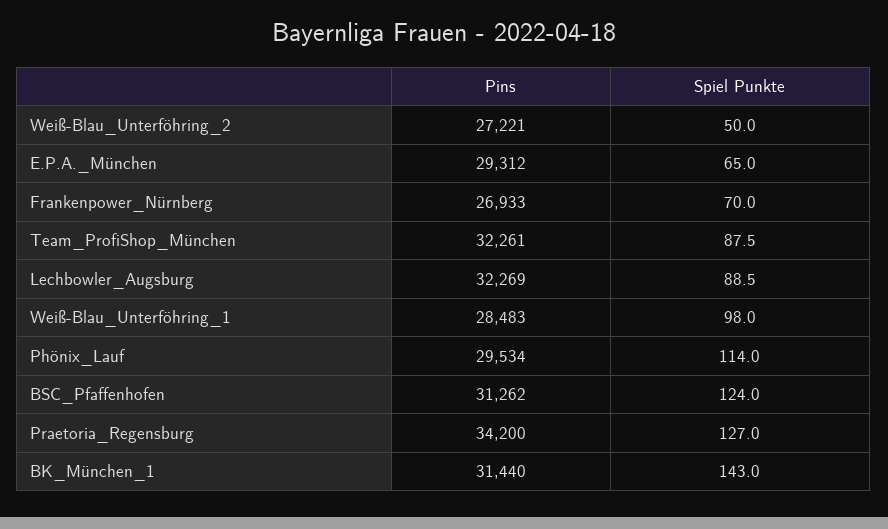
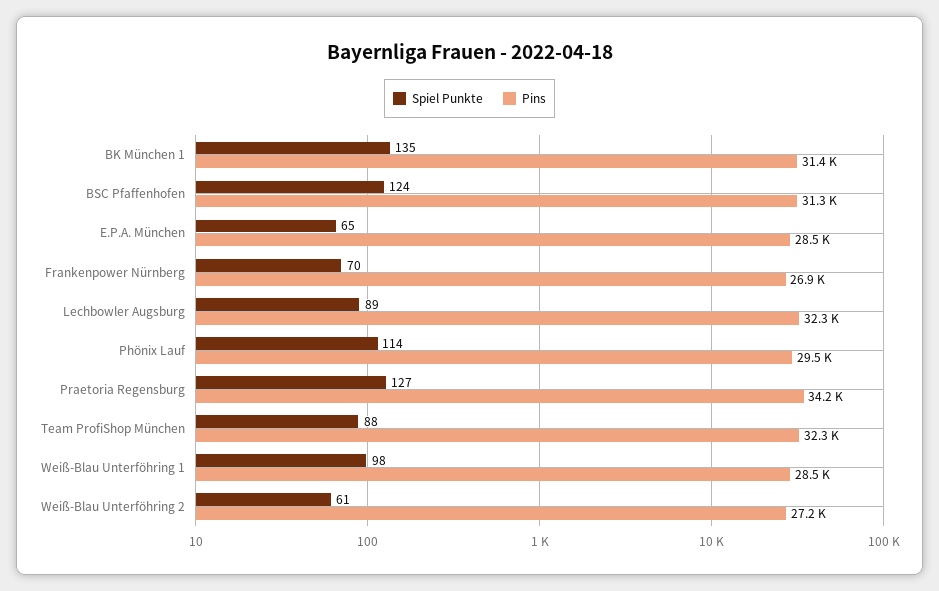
Spiel Punkte, Weiß-Blau_Unterföhring_2: 50 -> 61
Pins, E.P.A._München: 29312 -> 28500
Spiel Punkte, BK_München_1: 143 -> 135

